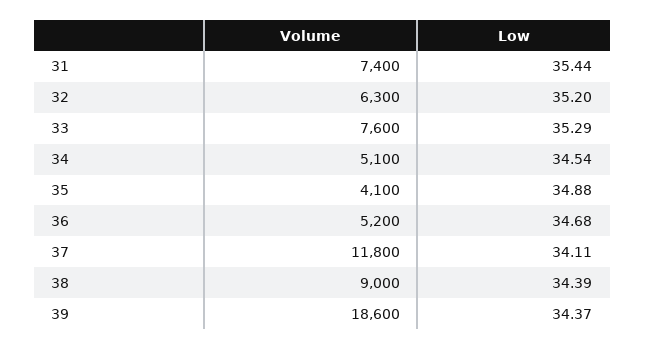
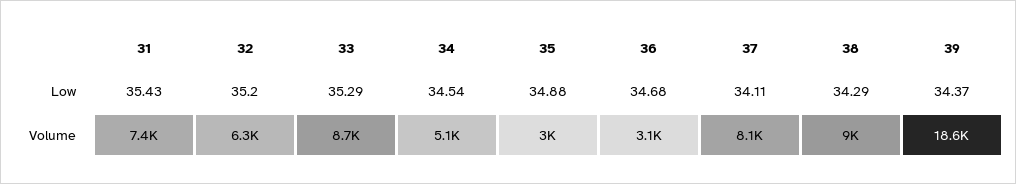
Low, 31: 35.44 -> 35.43
Volume, 33: 7600 -> 8700
Volume, 35: 4100 -> 3000
Volume, 36: 5200 -> 3100
Volume, 37: 11800 -> 8100
Low, 38: 34.39 -> 34.29

